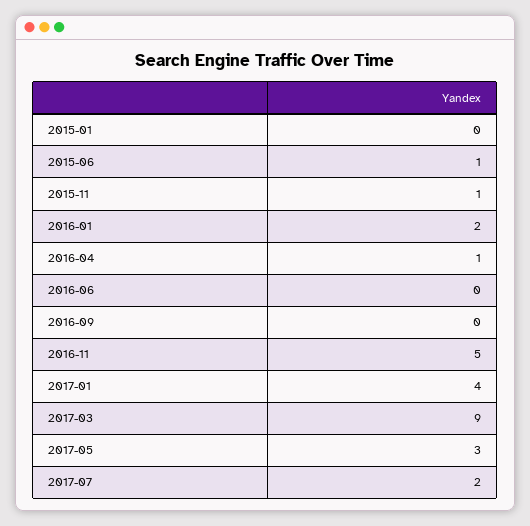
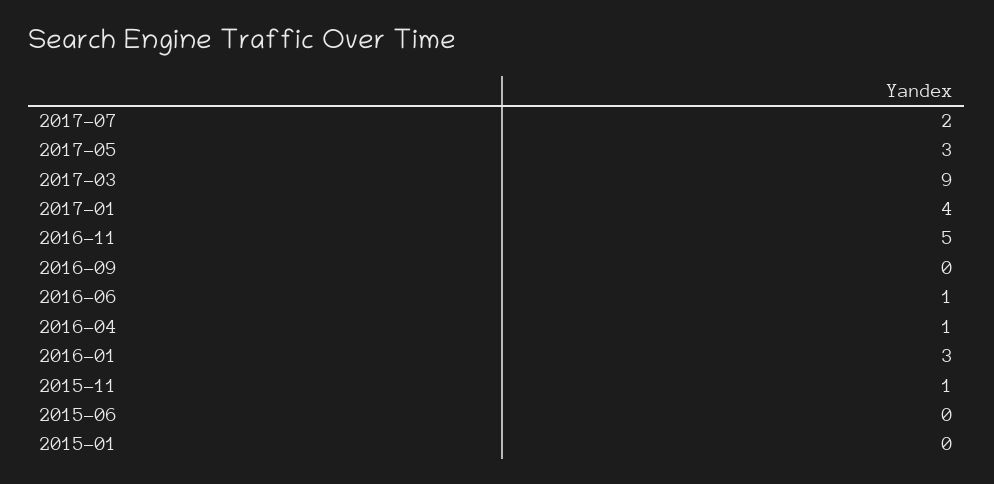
2015-06: 1 -> 0
2016-01: 2 -> 3
2016-06: 0 -> 1

